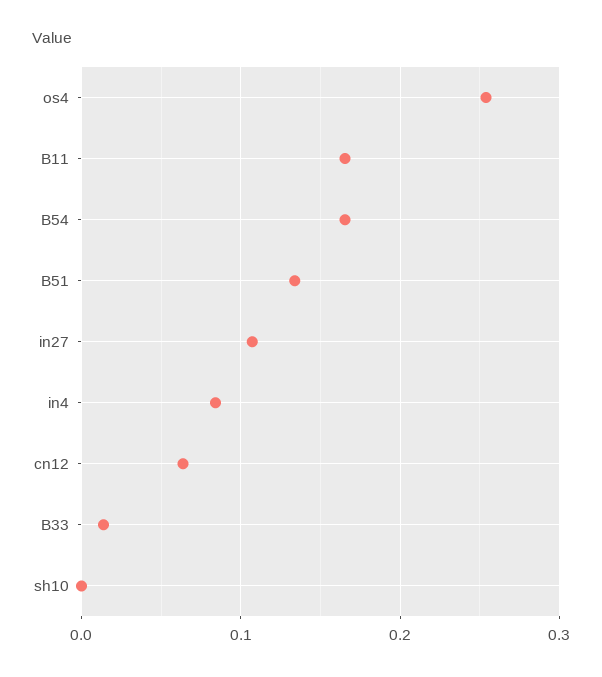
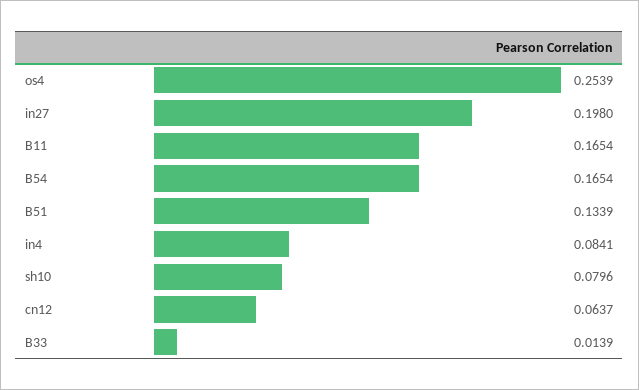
in27: 0.11 -> 0.198
sh10: 0 -> 0.0796

